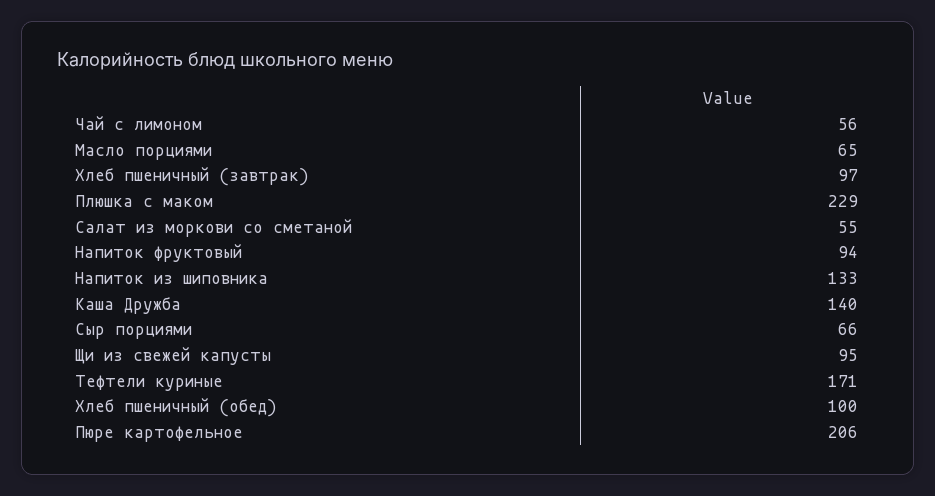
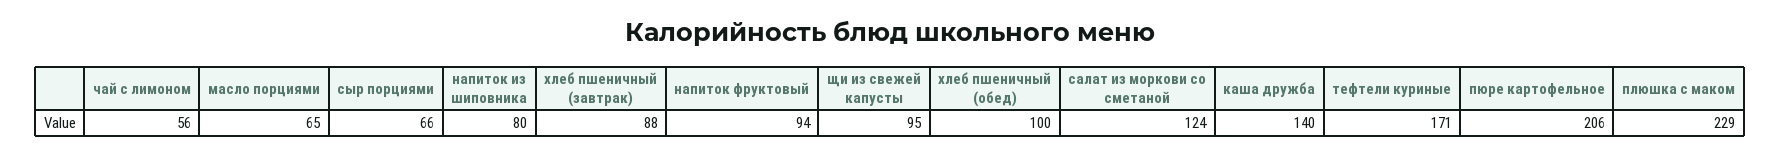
Хлеб пшеничный (завтрак): 97 -> 88
Салат из моркови со сметаной: 55 -> 124
Напиток из шиповника: 133 -> 80

